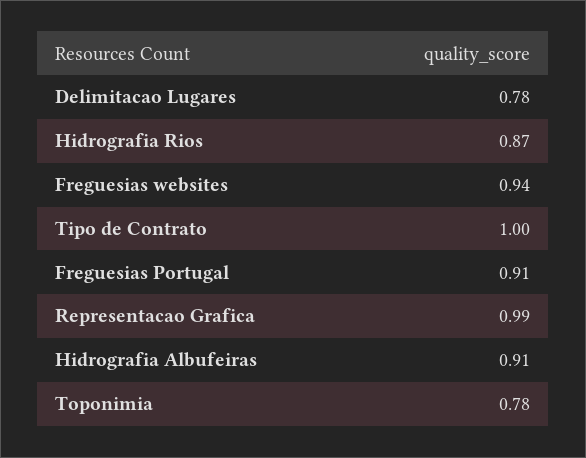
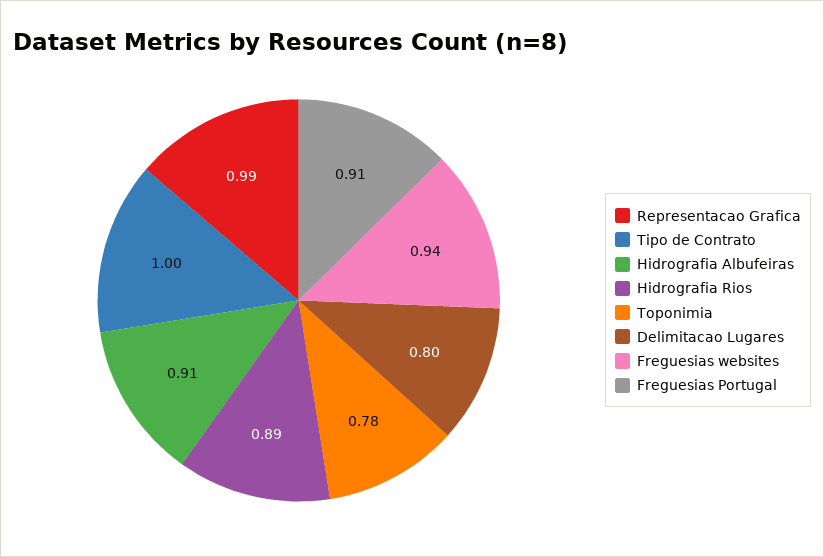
Delimitacao Lugares: 0.78 -> 0.8
Hidrografia Rios: 0.87 -> 0.89

